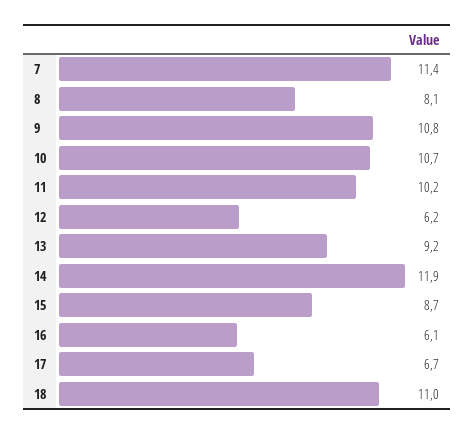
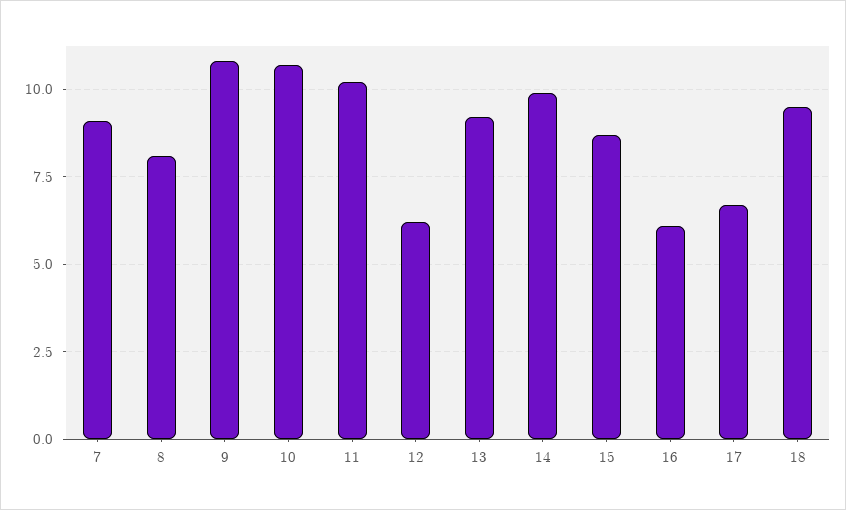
7: 11.4 -> 9
14: 11.9 -> 10
18: 11 -> 9.5

